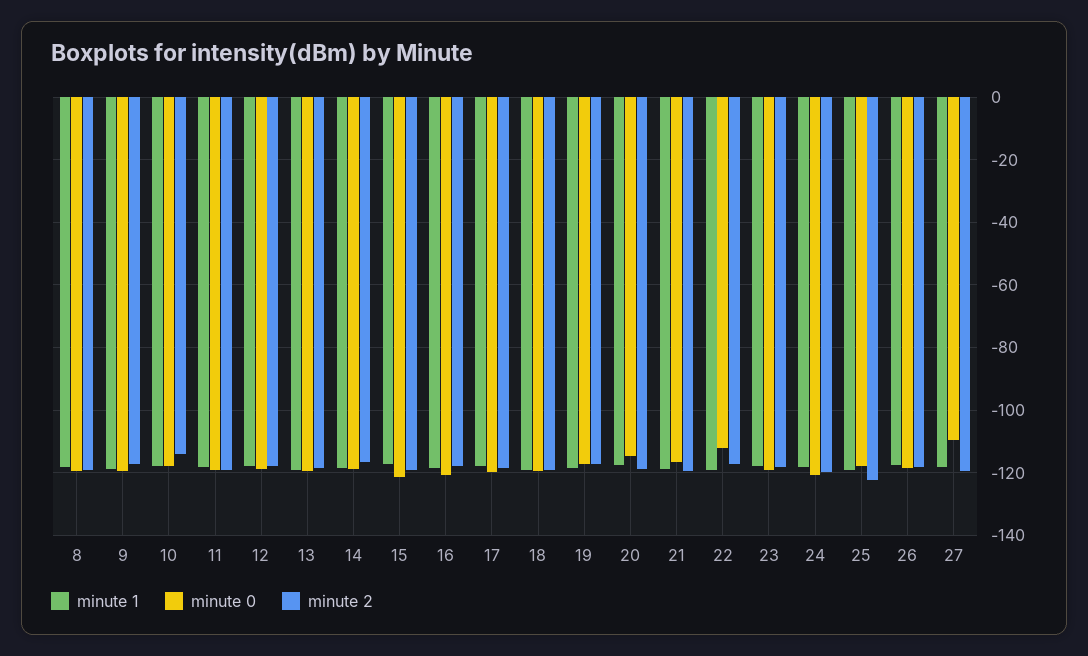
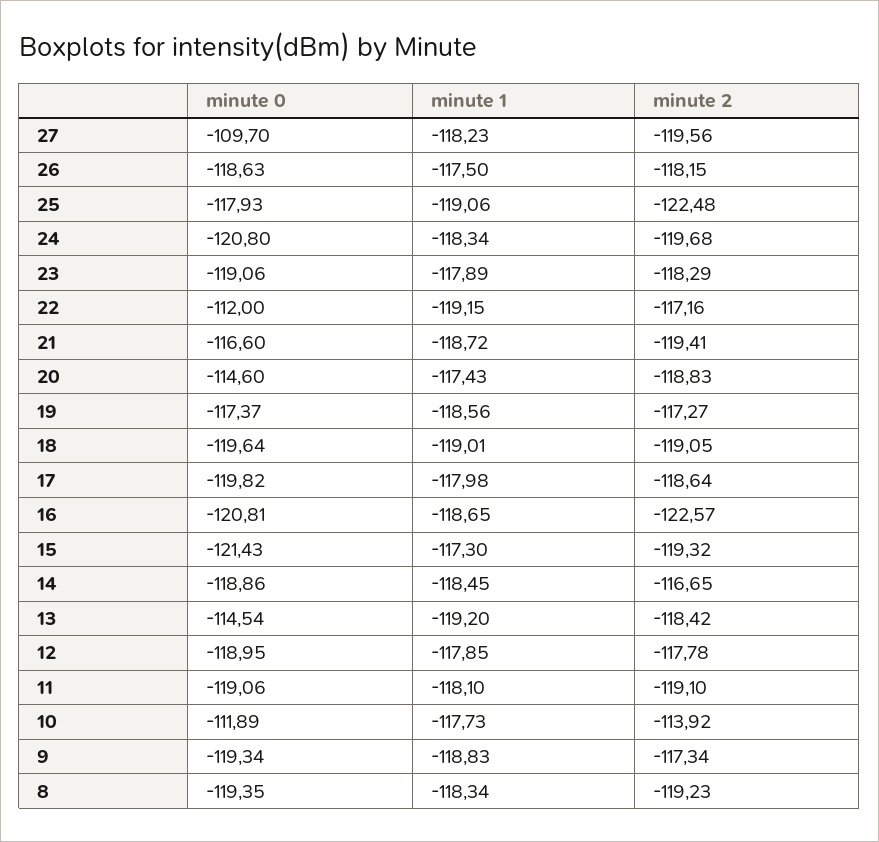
minute 0, 10: -118 -> -111.89
minute 0, 13: -120 -> -114.54
minute 2, 16: -118 -> -122.57

